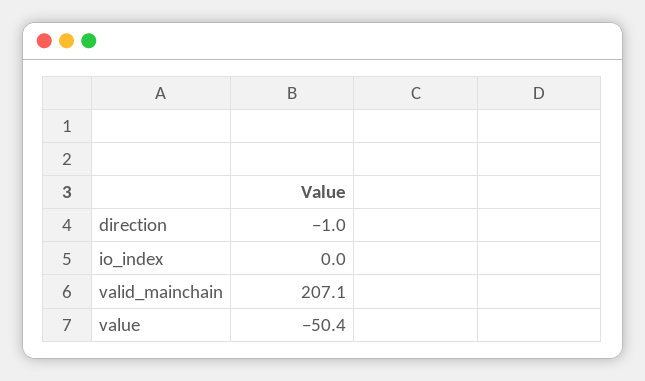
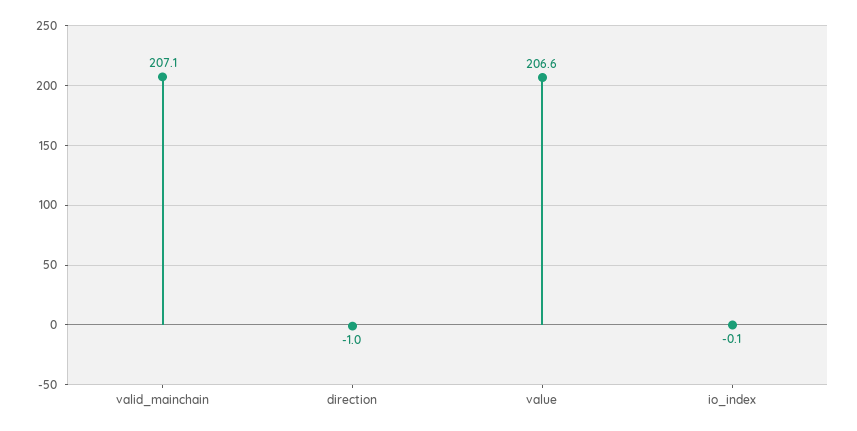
io_index: 0 -> -0.1
value: -50.4 -> 206.6

